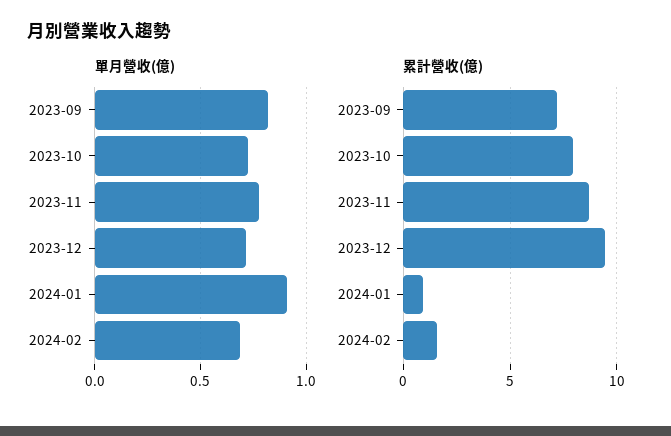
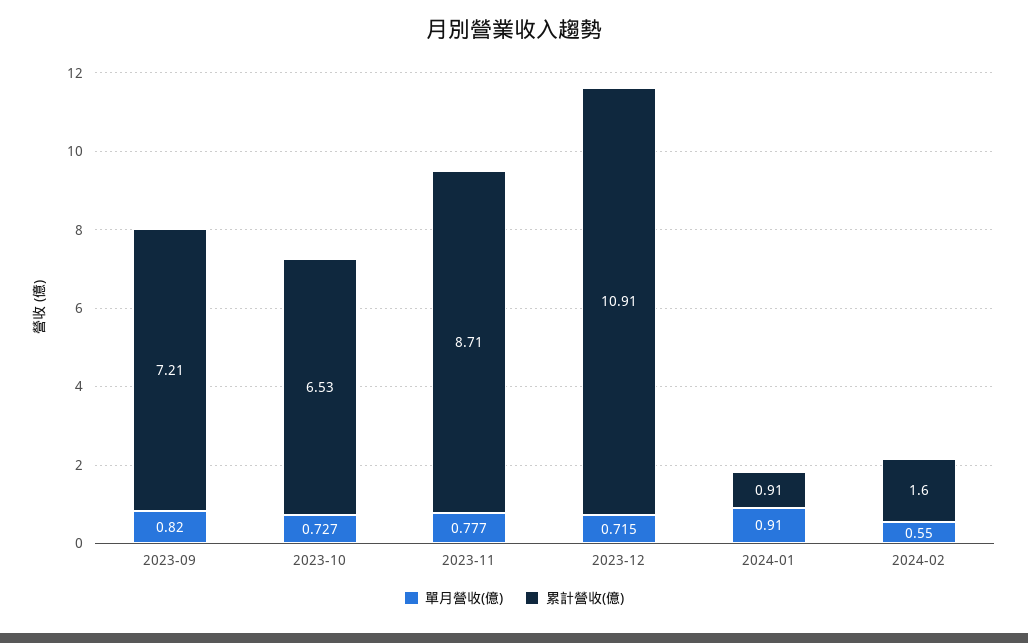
單月營收(億), 2024-02: 0.7 -> 0.55
累計營收(億), 2023-10: 8 -> 6.53
累計營收(億), 2023-12: 9.5 -> 10.91

